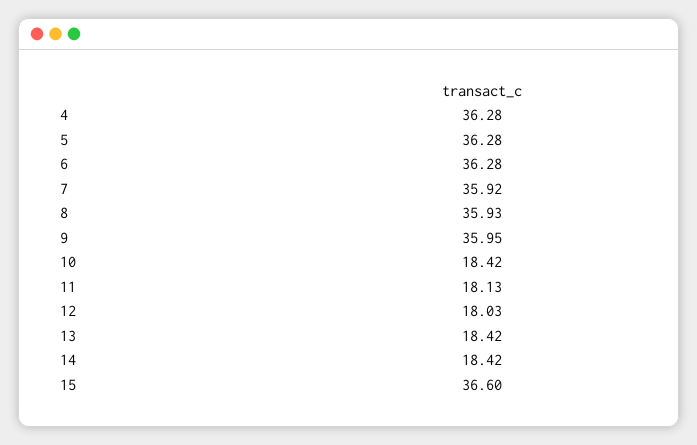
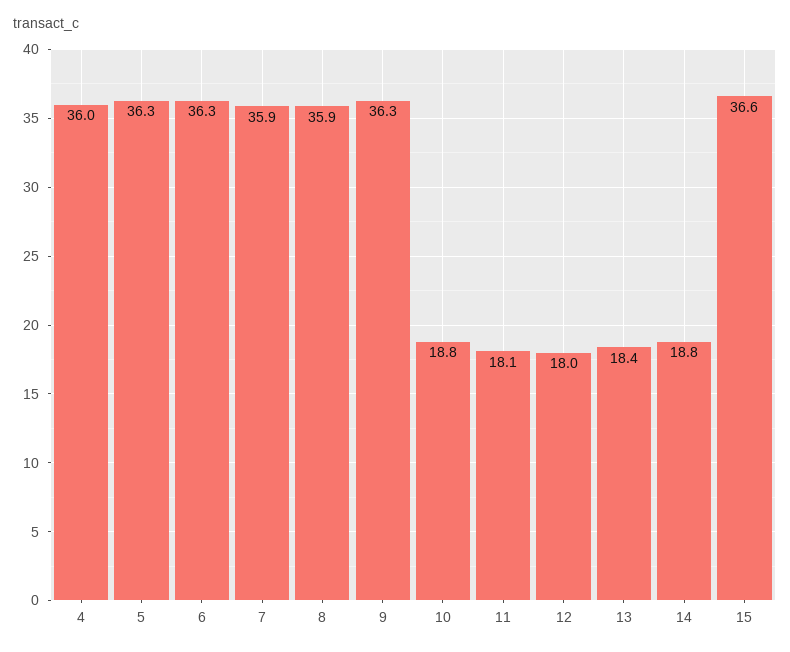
4: 36.28 -> 36
9: 35.95 -> 36.3
10: 18.42 -> 18.8
14: 18.42 -> 18.8

